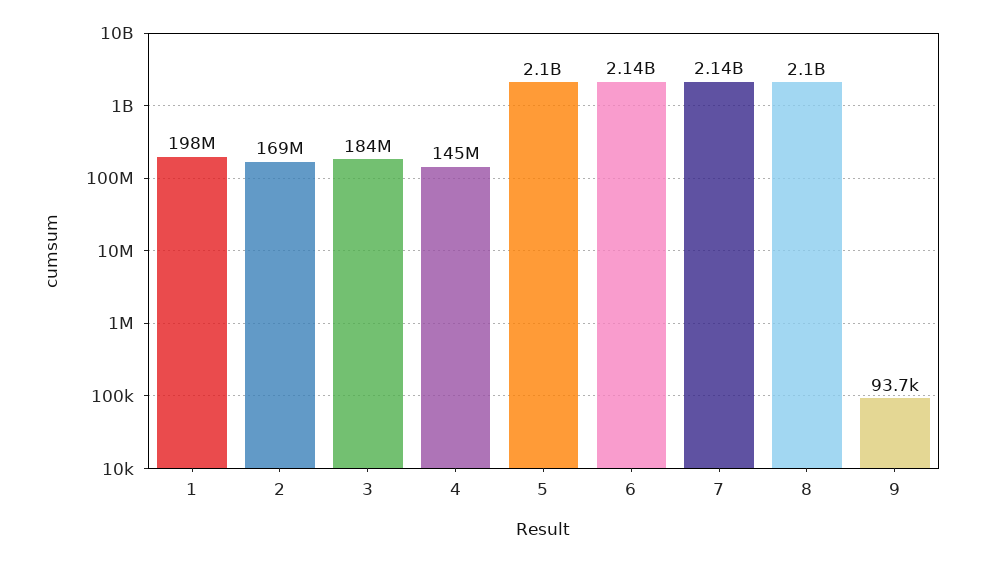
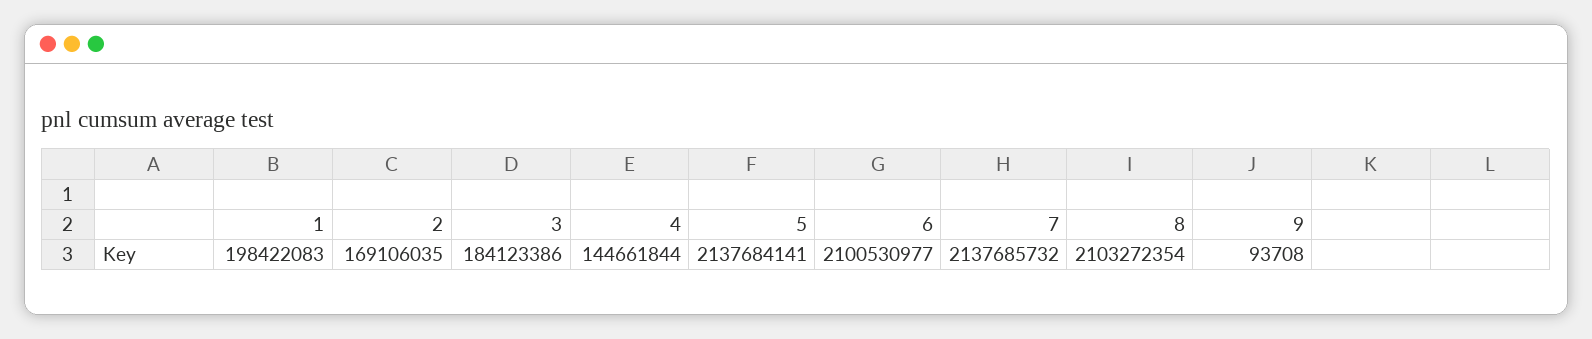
5: 2100000000 -> 2137684141
6: 2140000000 -> 2100530977

